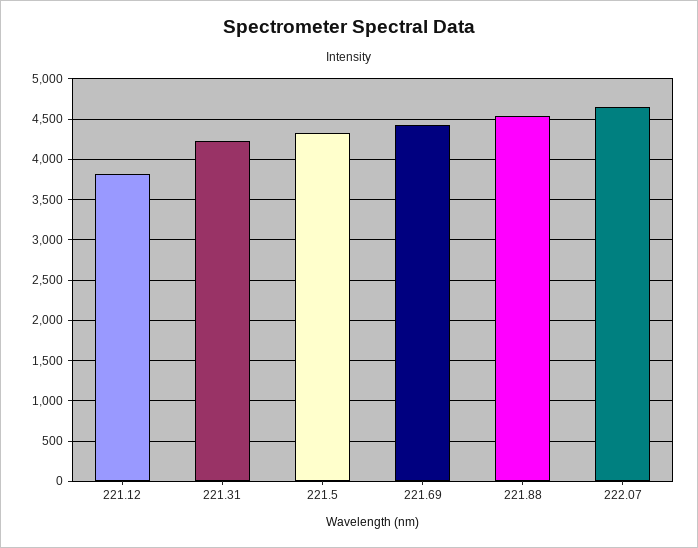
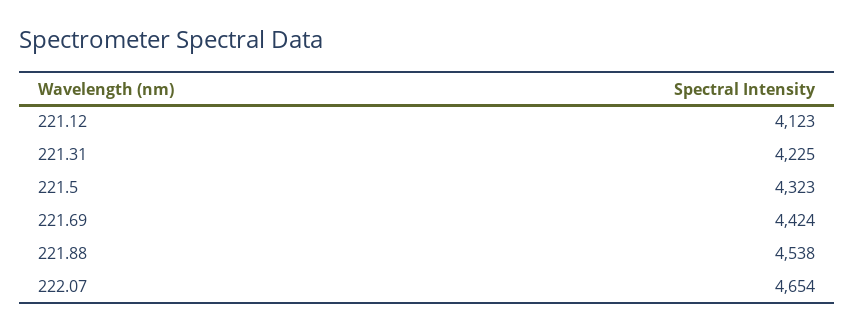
221.12: 3800 -> 4123

